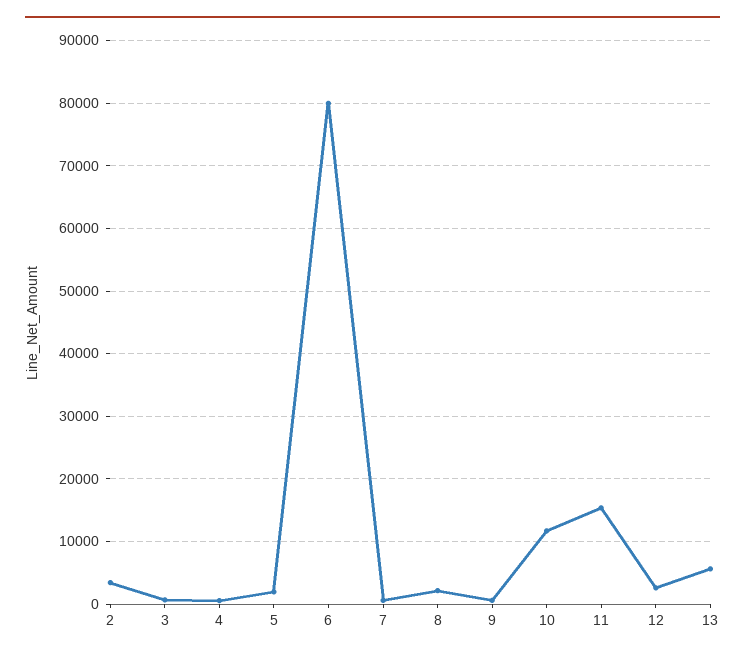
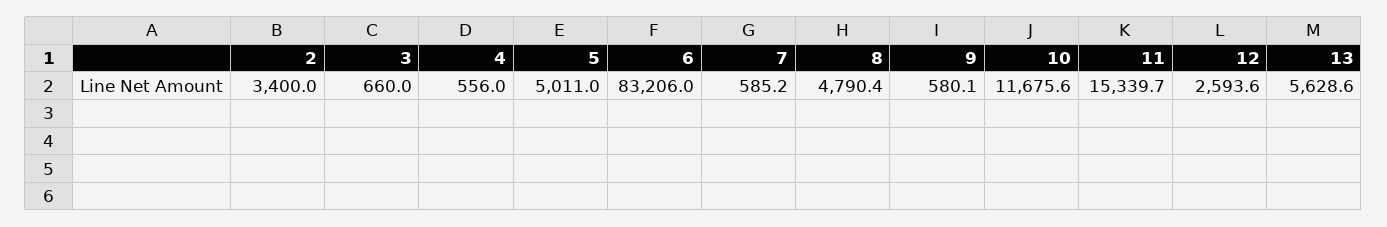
5: 2000 -> 5011
6: 80000 -> 83206
8: 2000 -> 4790.4

